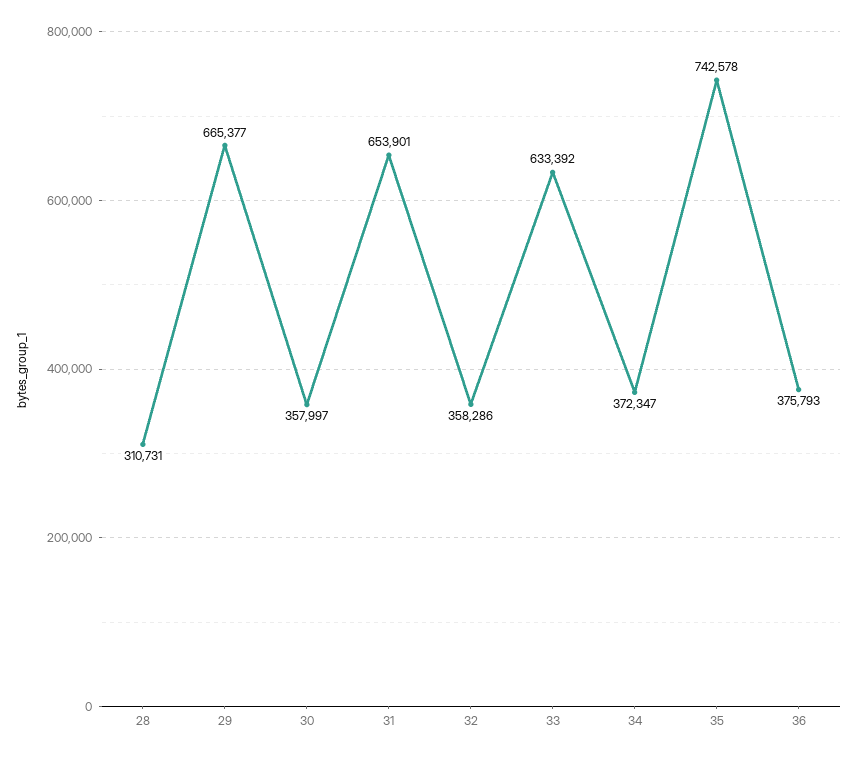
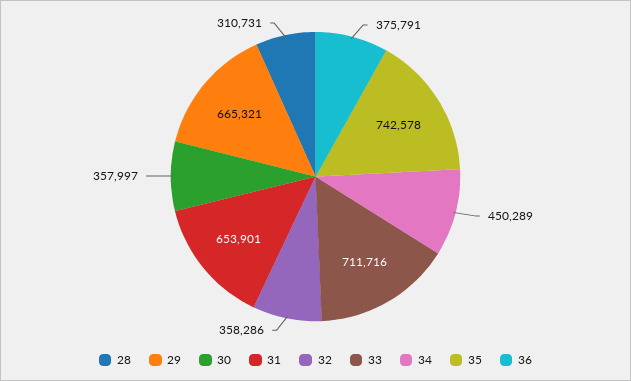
29: 665377 -> 665321
33: 633392 -> 711716
34: 372347 -> 450289
36: 375793 -> 375791

